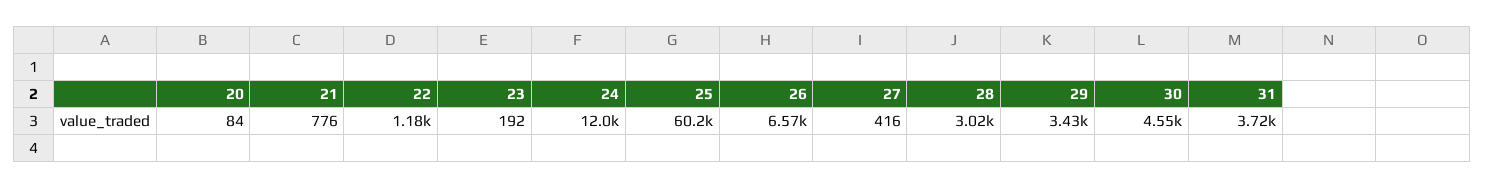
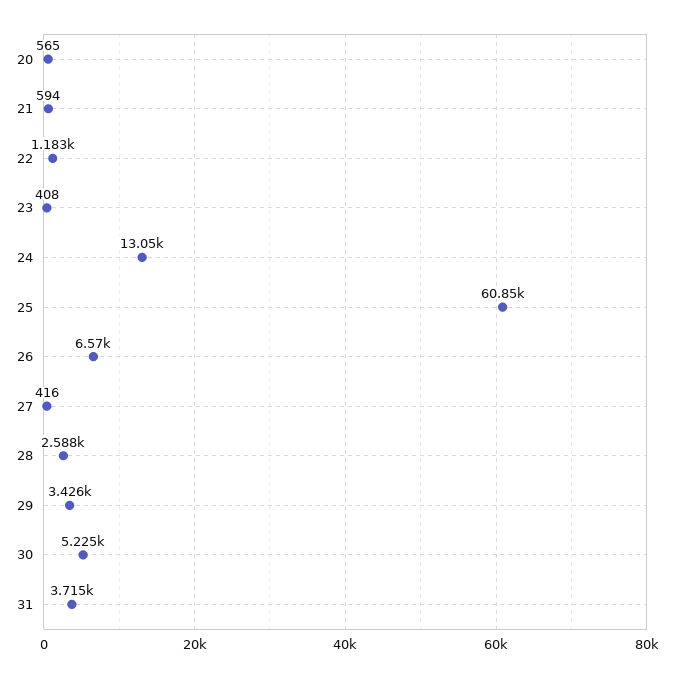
20: 84 -> 565
21: 776 -> 594
23: 192 -> 408
24: 12000 -> 13050
25: 60200 -> 60850
28: 3020 -> 2588
30: 4550 -> 5225

